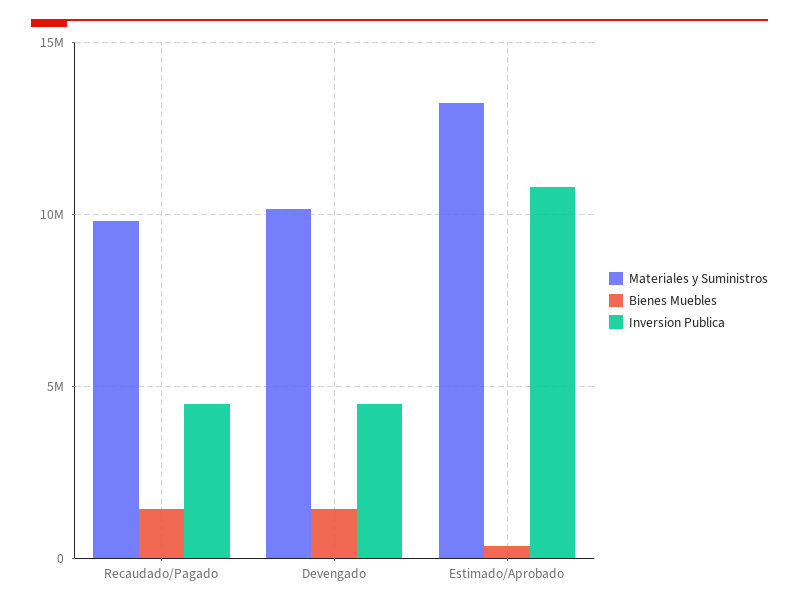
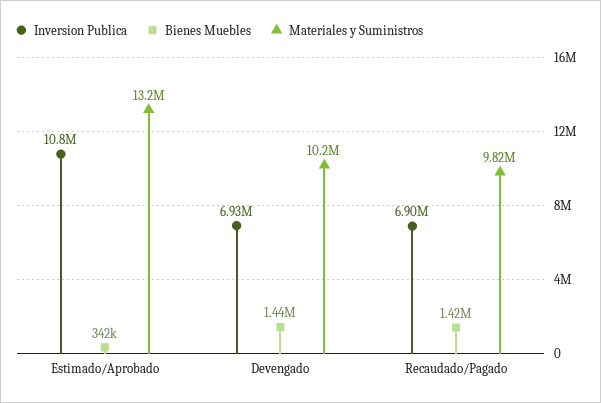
Inversion Publica, Recaudado/Pagado: 4500000 -> 6900000
Inversion Publica, Devengado: 4500000 -> 6930000

